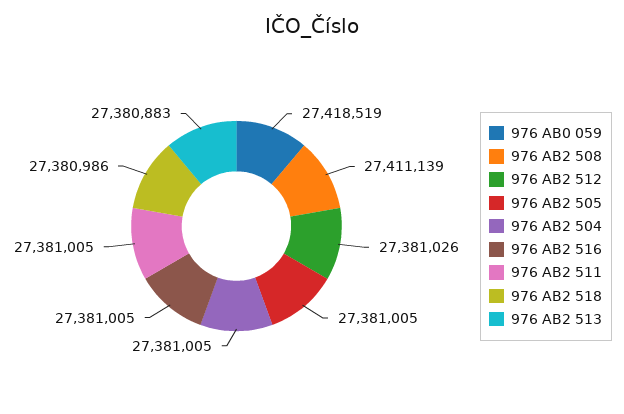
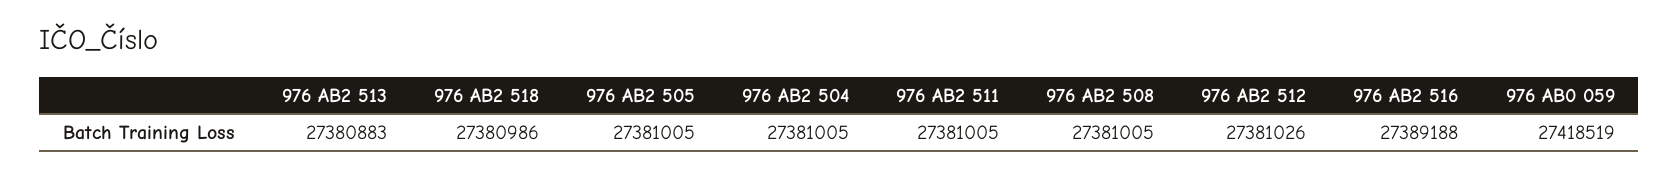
976 AB2 508: 27411139 -> 27381005
976 AB2 516: 27381005 -> 27389188

